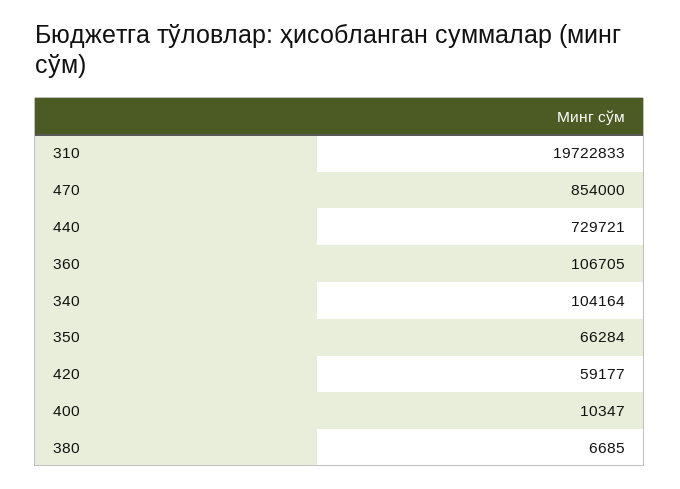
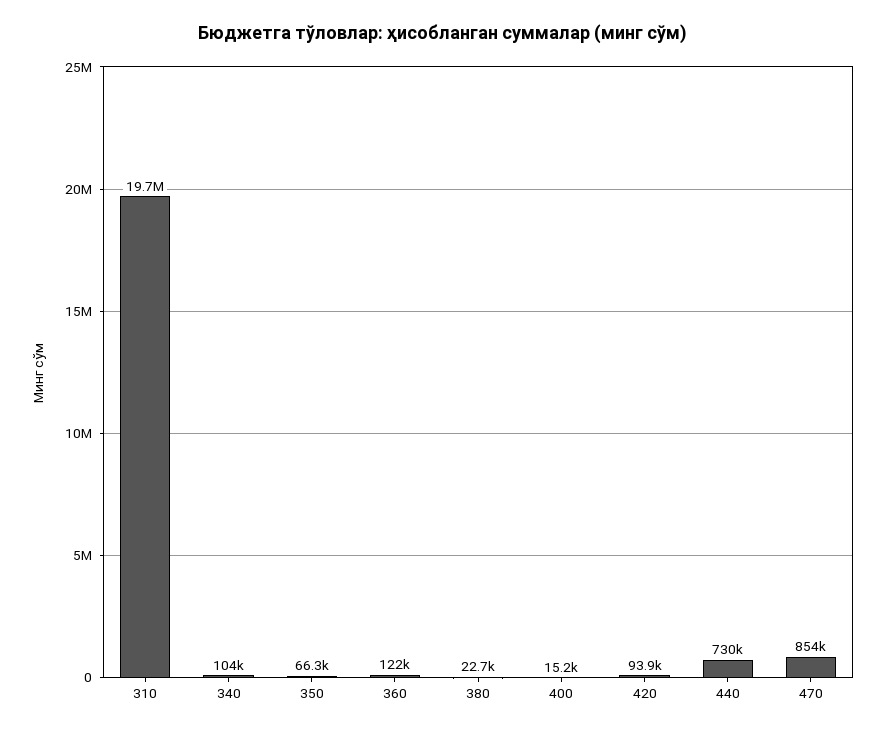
360: 106705 -> 122000
420: 59177 -> 93900
400: 10347 -> 15200
380: 6685 -> 22700

